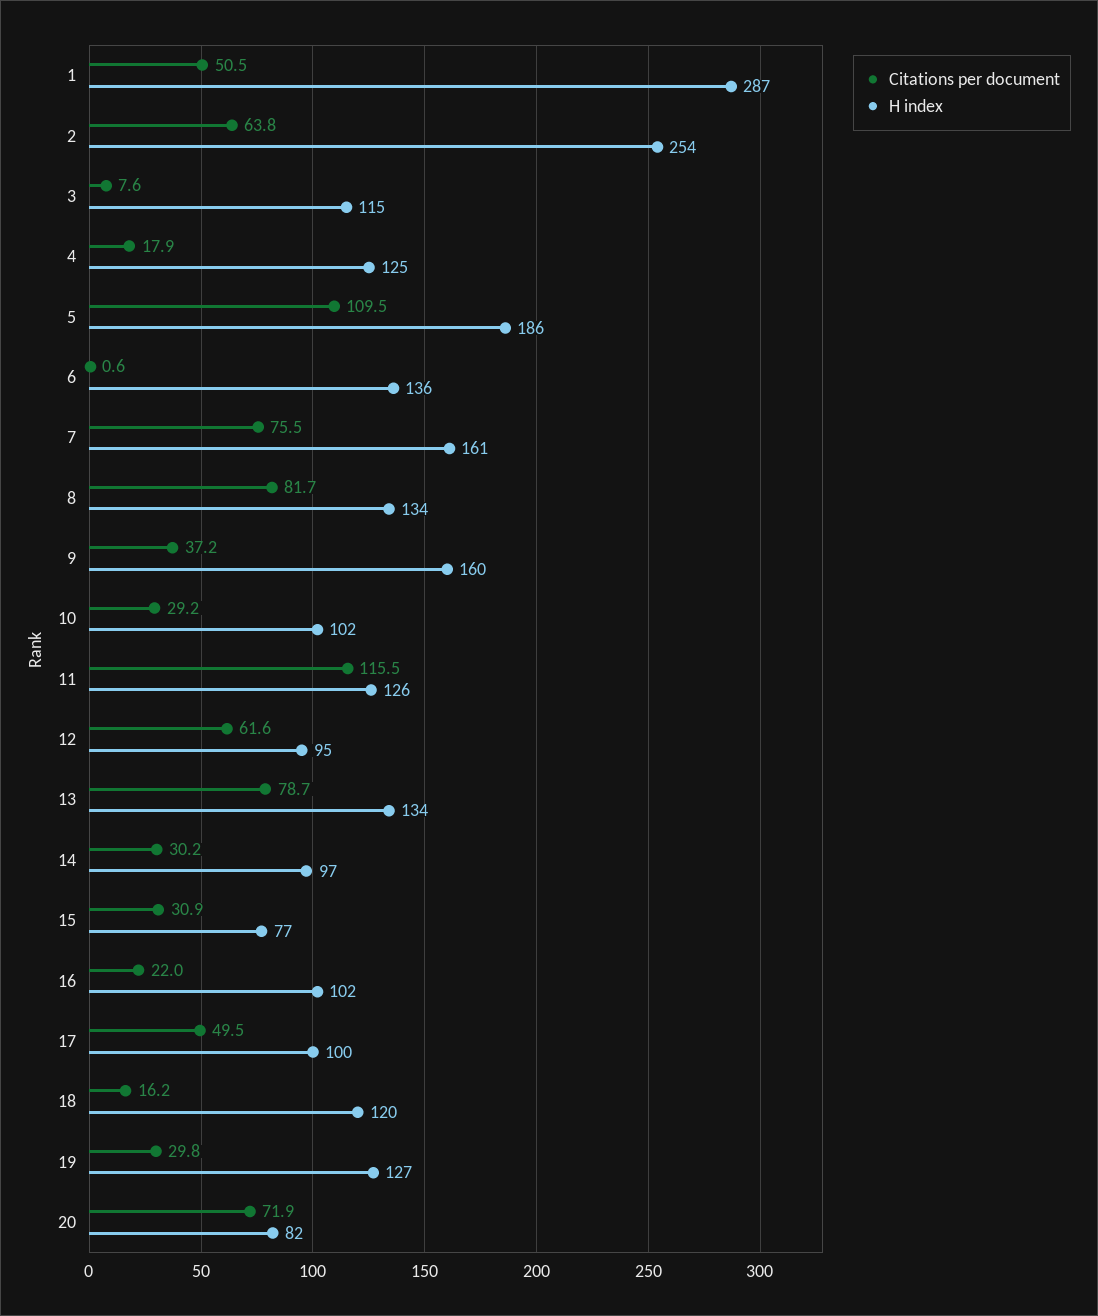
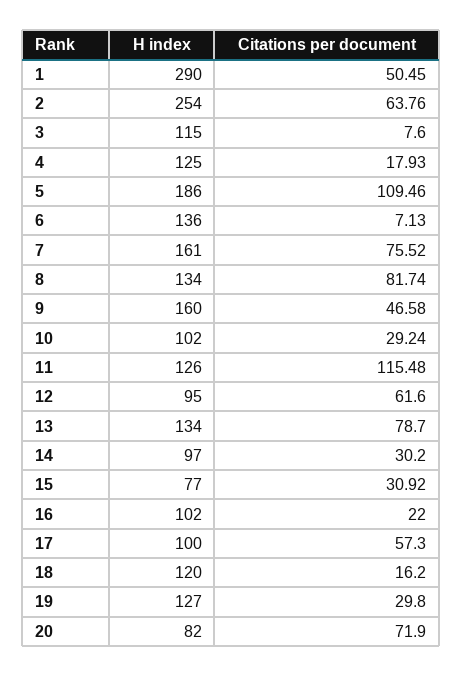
H index, 1: 287 -> 290
Citations per document, 6: 0.6 -> 7.13
Citations per document, 9: 37.2 -> 46.58
Citations per document, 17: 49.5 -> 57.3

